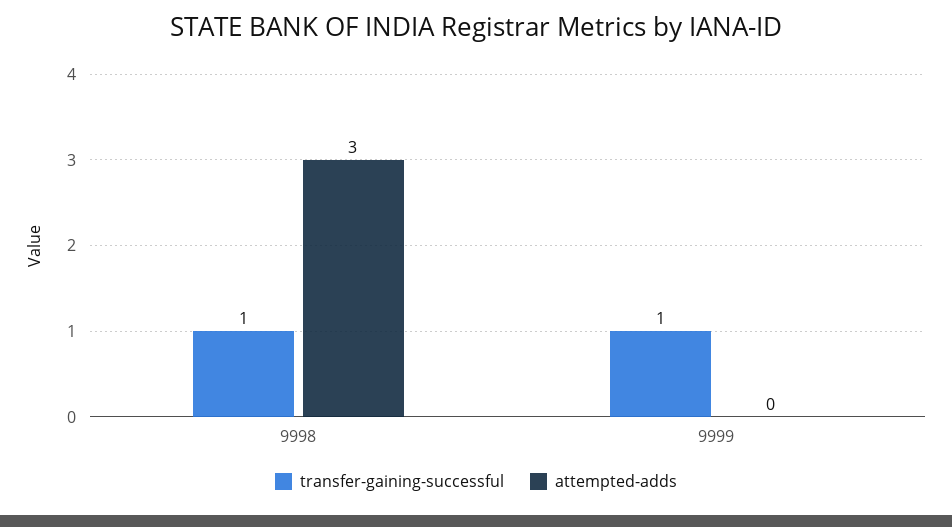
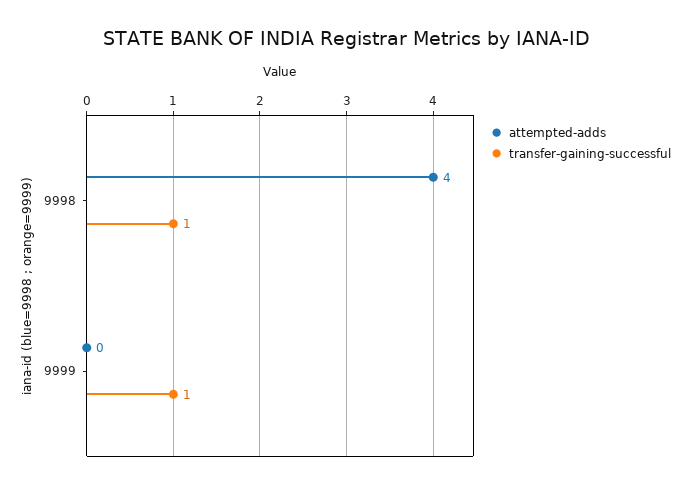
attempted-adds, 9998: 3 -> 4

